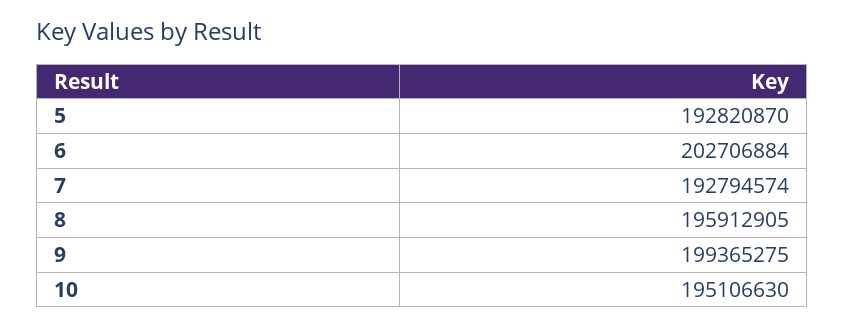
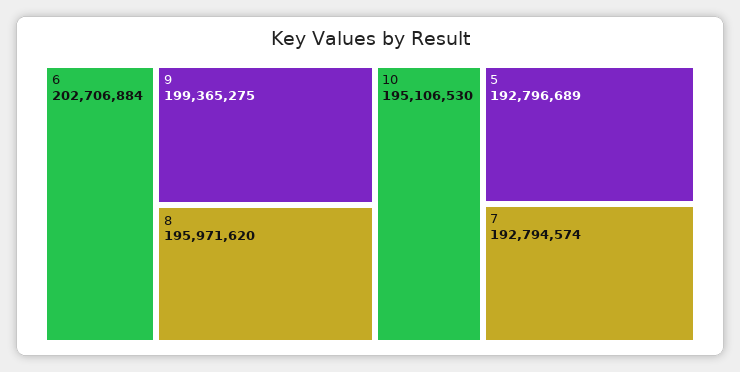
5: 192820870 -> 192796689
8: 195912905 -> 195971620
10: 195106630 -> 195106530

